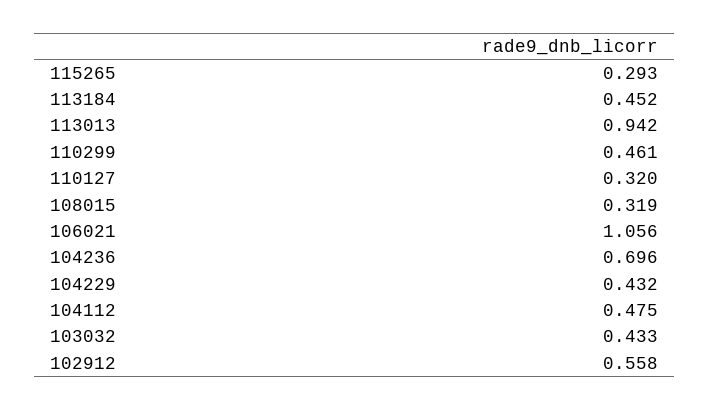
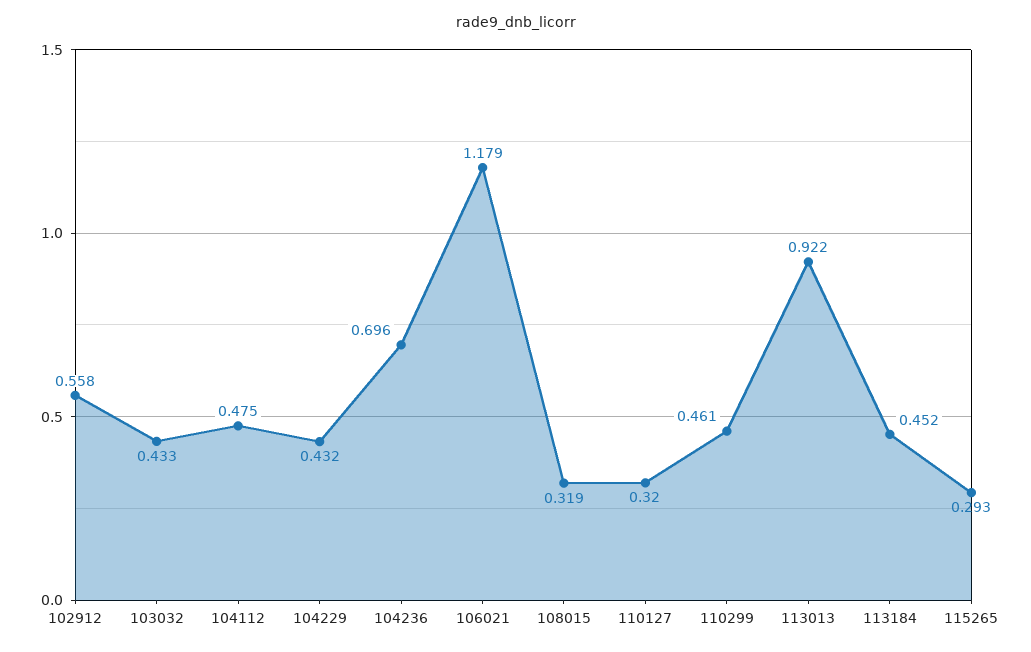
113013: 0.942 -> 0.922
106021: 1.056 -> 1.179

